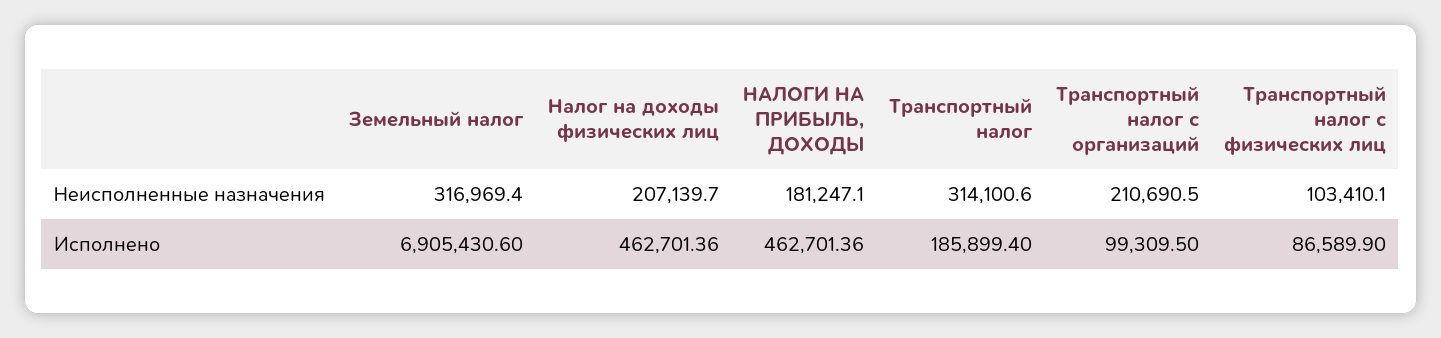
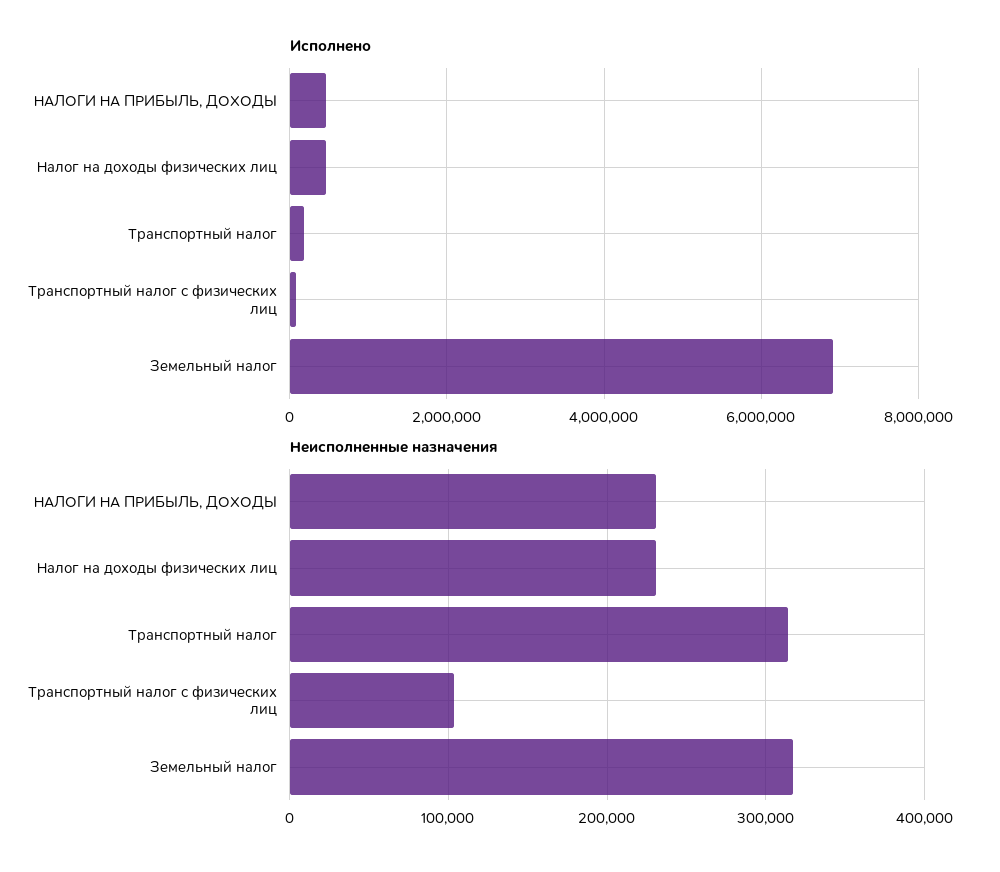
Неисполненные назначения, Налог на доходы физических лиц: 207139.7 -> 230000
Неисполненные назначения, НАЛОГИ НА ПРИБЫЛЬ, ДОХОДЫ: 181247.1 -> 230000
Неисполненные назначения, Транспортный налог с организаций: 210690.5 -> none
Исполнено, Транспортный налог с организаций: 99309.5 -> none

